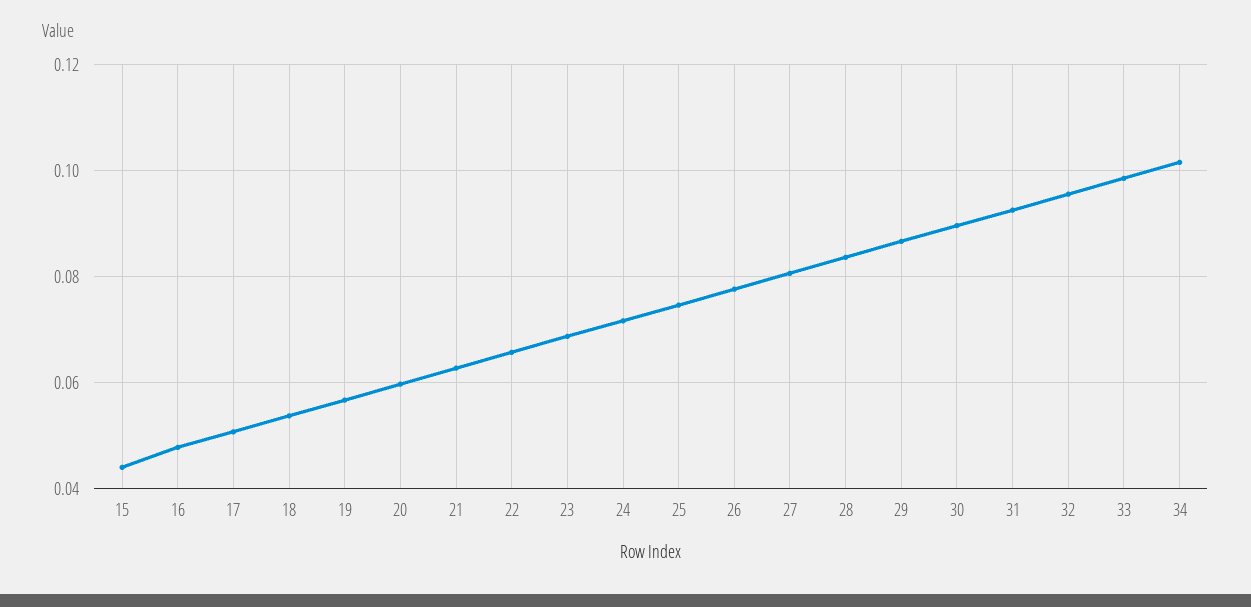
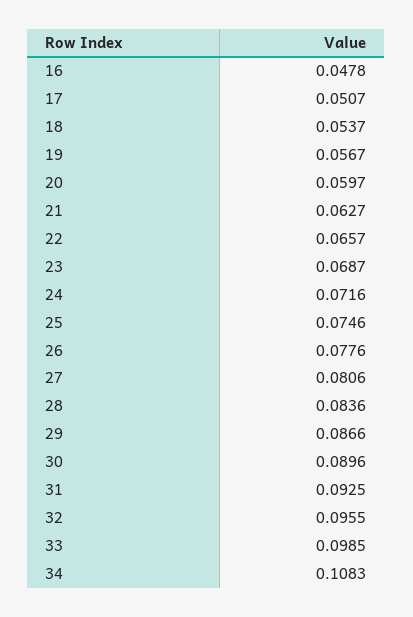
15: 0.044 -> none
34: 0.102 -> 0.1083

